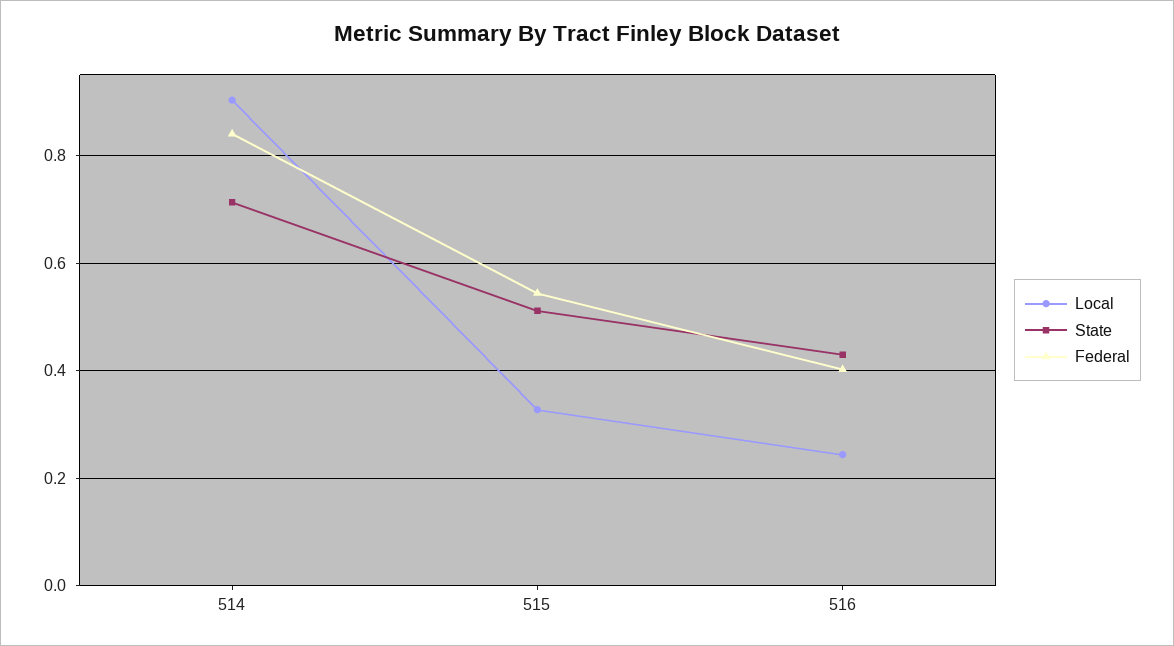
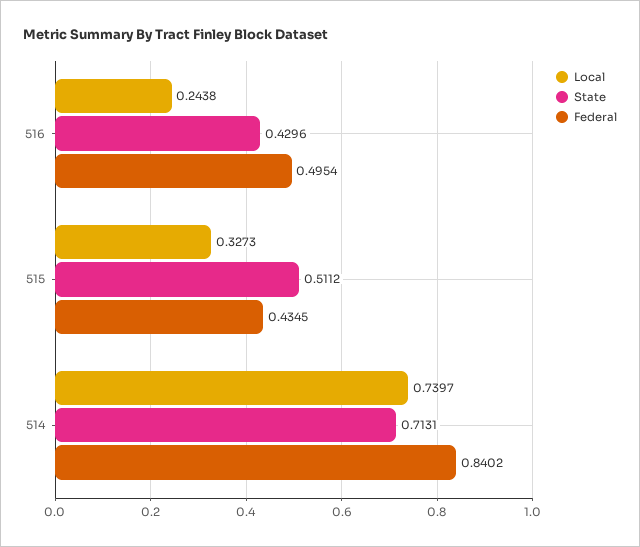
Local, 514: 0.9 -> 0.7397
Federal, 515: 0.54 -> 0.4345
Federal, 516: 0.4 -> 0.4954

